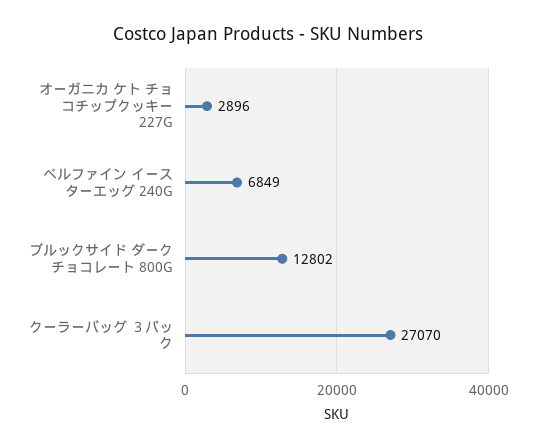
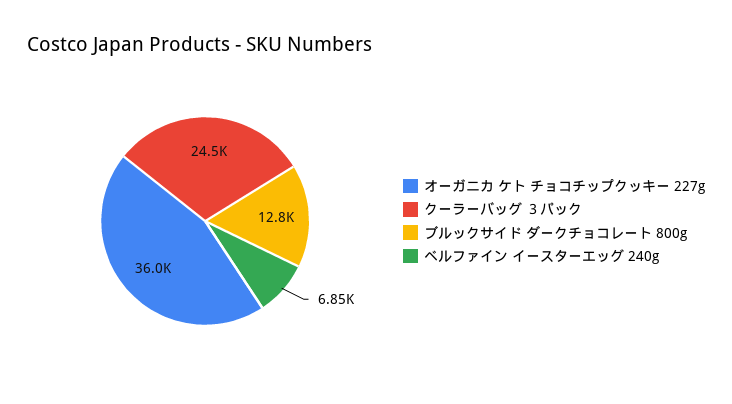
オーガニカ ケト チョコチップクッキー 227G: 2896 -> 36000
クーラーバッグ ３パック: 27070 -> 24500

